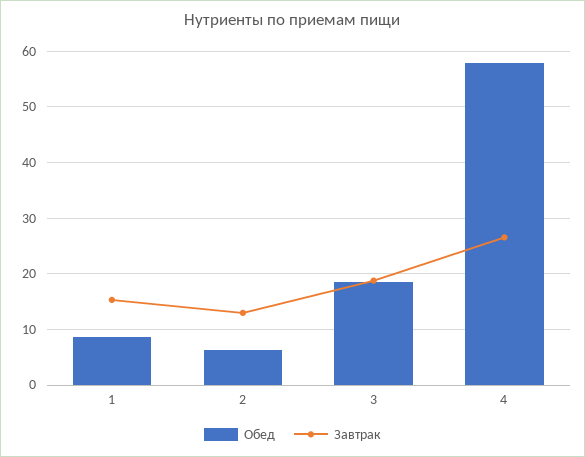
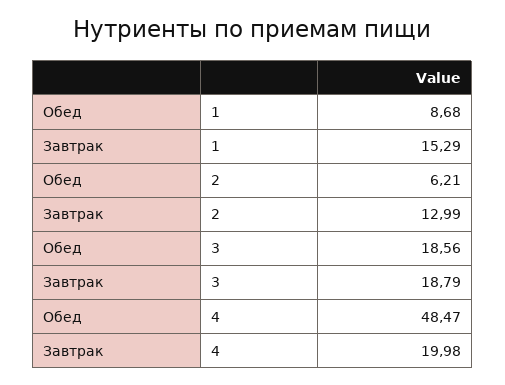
Обед, 4: 58 -> 48.47
Завтрак, 4: 26 -> 19.98

